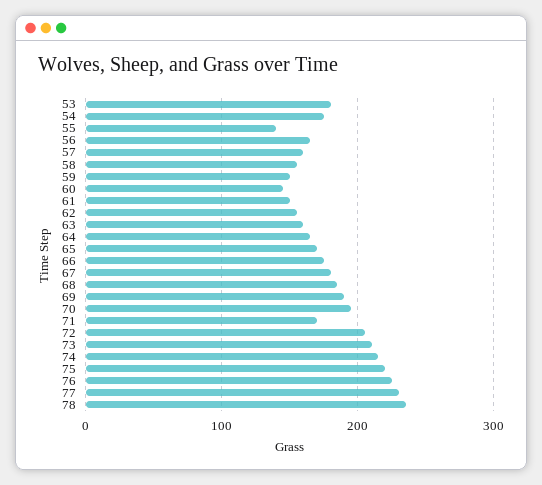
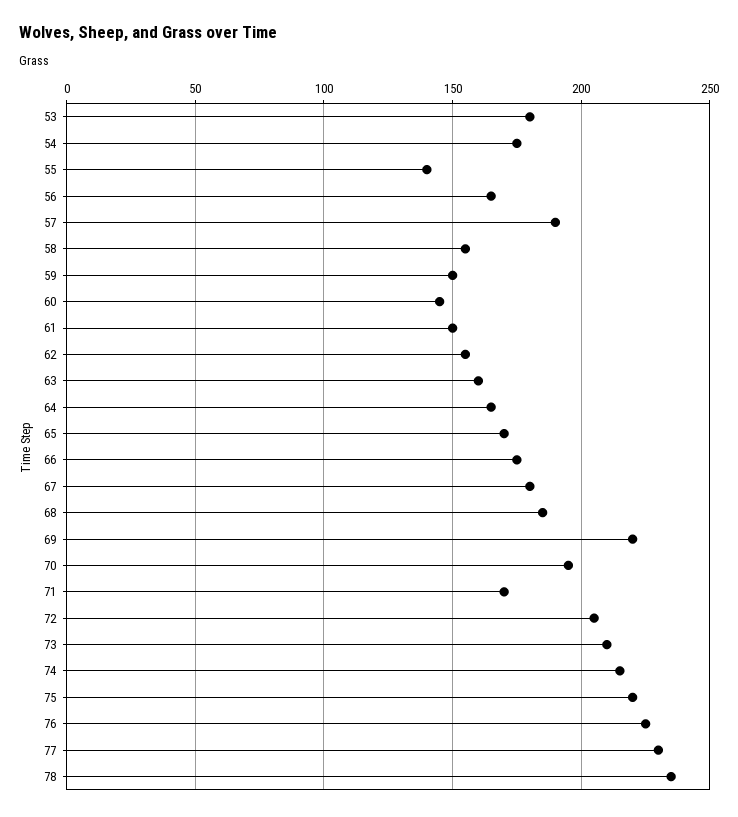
57: 160 -> 190
69: 190 -> 220

